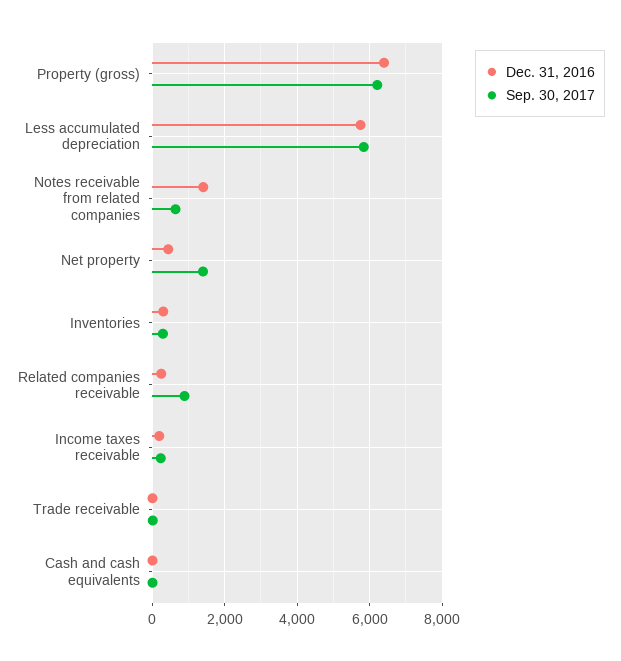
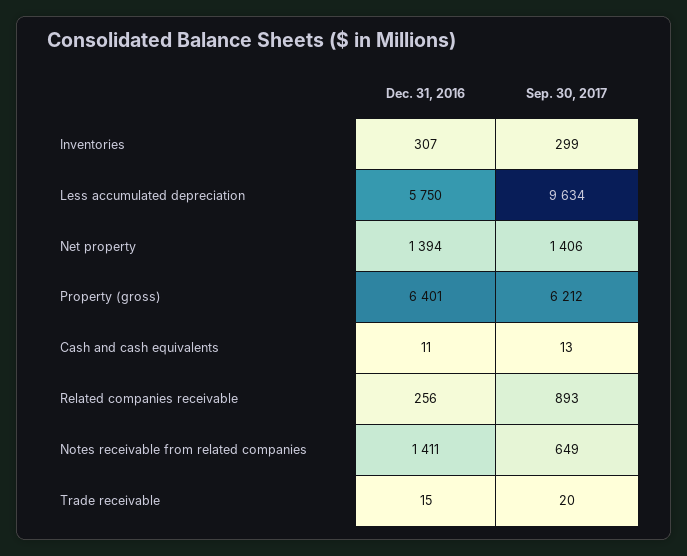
Sep. 30, 2017, Less accumulated depreciation: 5800 -> 9634
Dec. 31, 2016, Net property: 400 -> 1394
Dec. 31, 2016, Income taxes receivable: 200 -> none
Sep. 30, 2017, Income taxes receivable: 200 -> none

